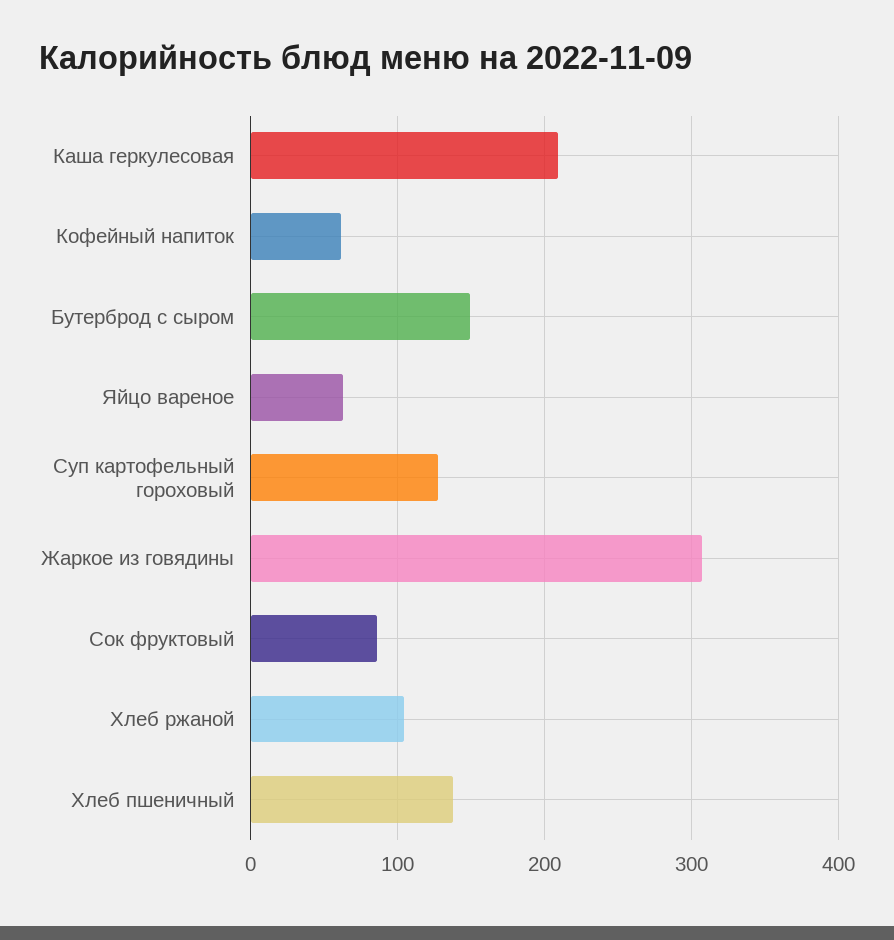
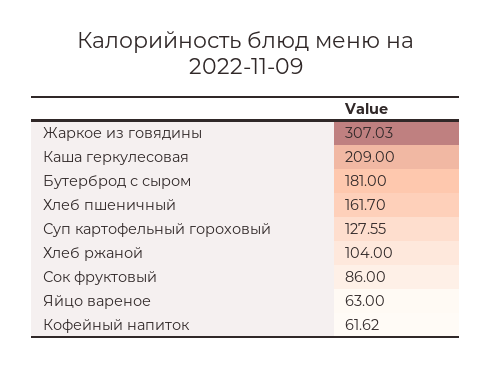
Бутерброд с сыром: 150 -> 181
Хлеб пшеничный: 140 -> 161.7

